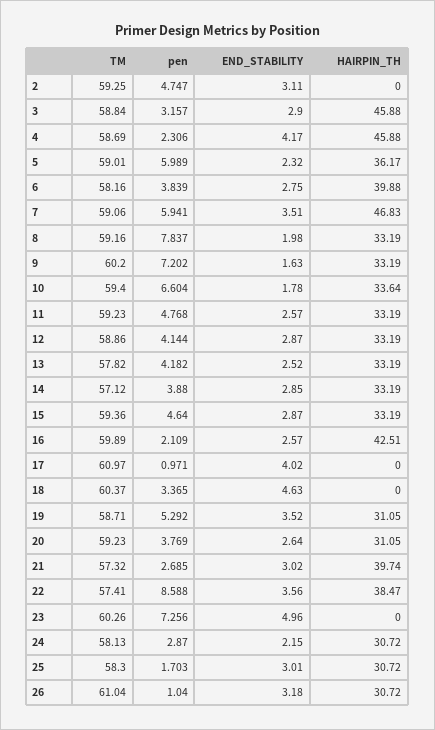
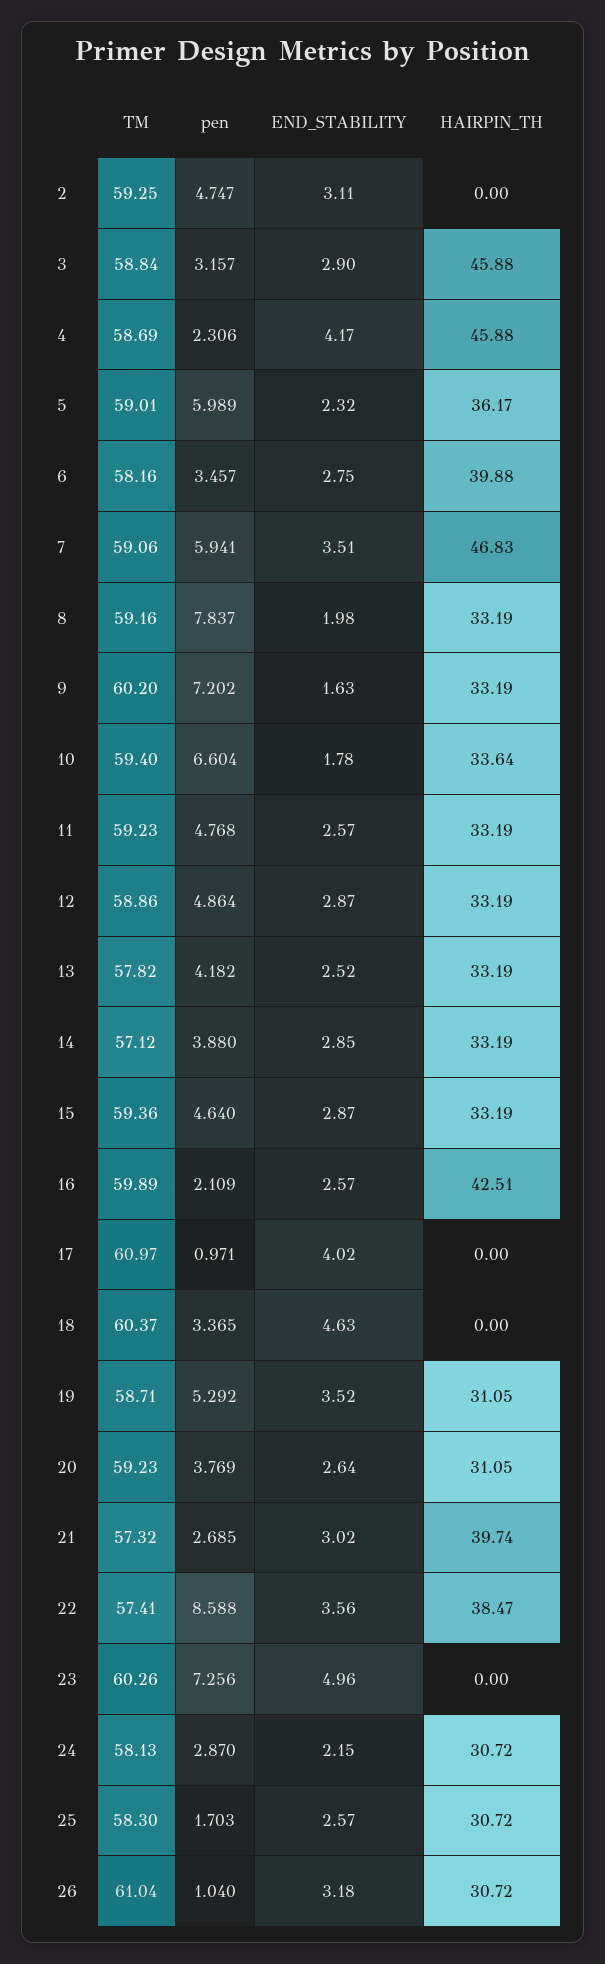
pen, 6: 3.839 -> 3.457
pen, 12: 4.144 -> 4.864
END_STABILITY, 25: 3.01 -> 2.57

